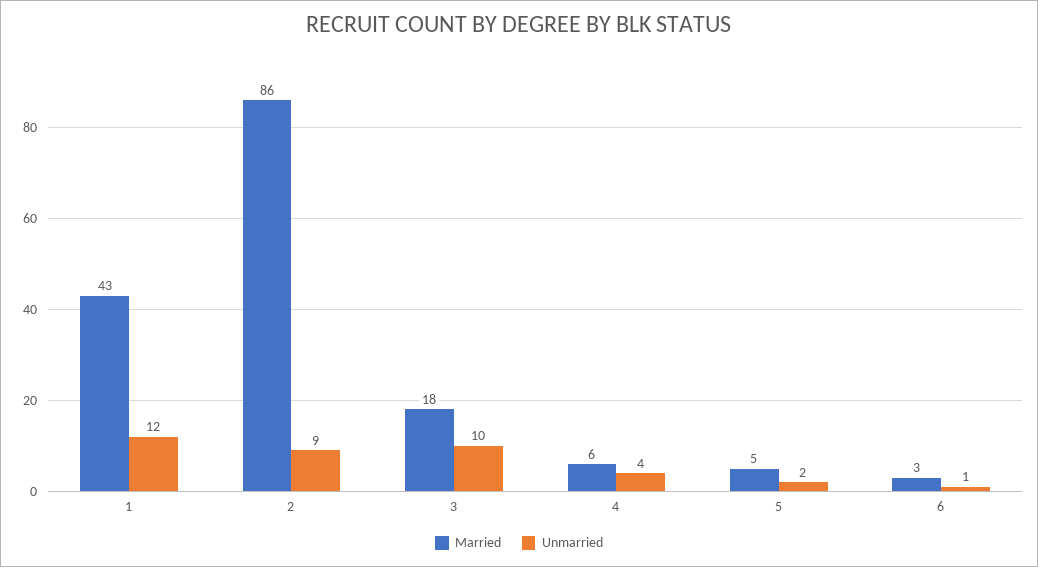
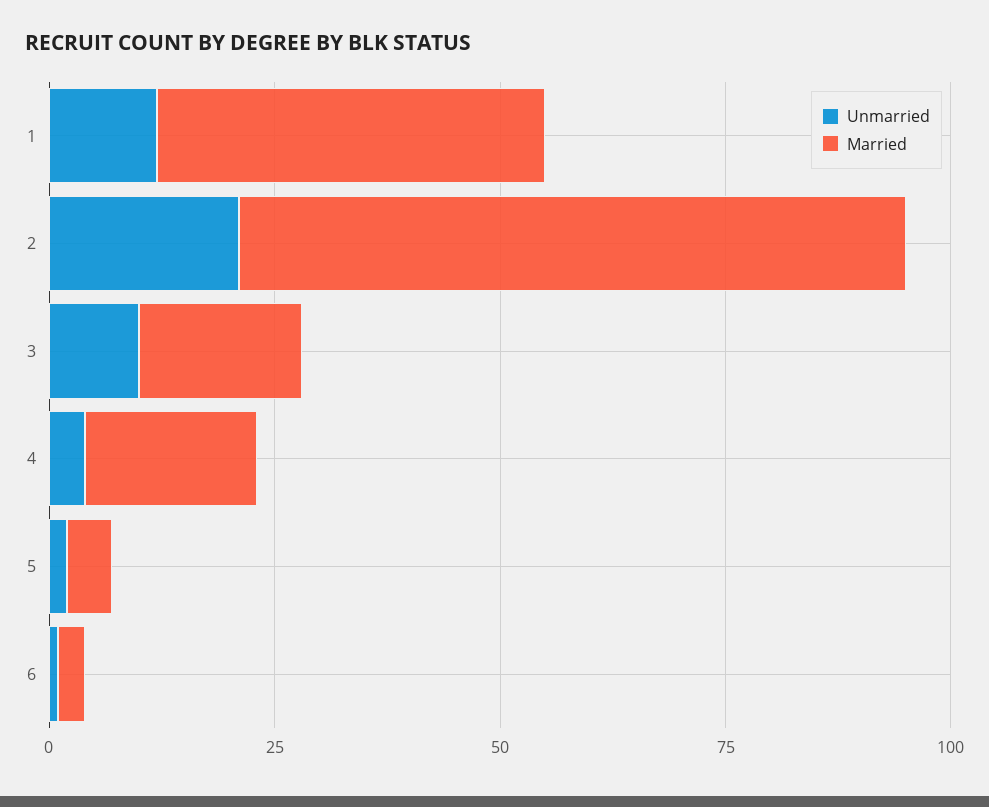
Married, 2: 86 -> 75
Unmarried, 2: 9 -> 20
Married, 4: 6 -> 20

